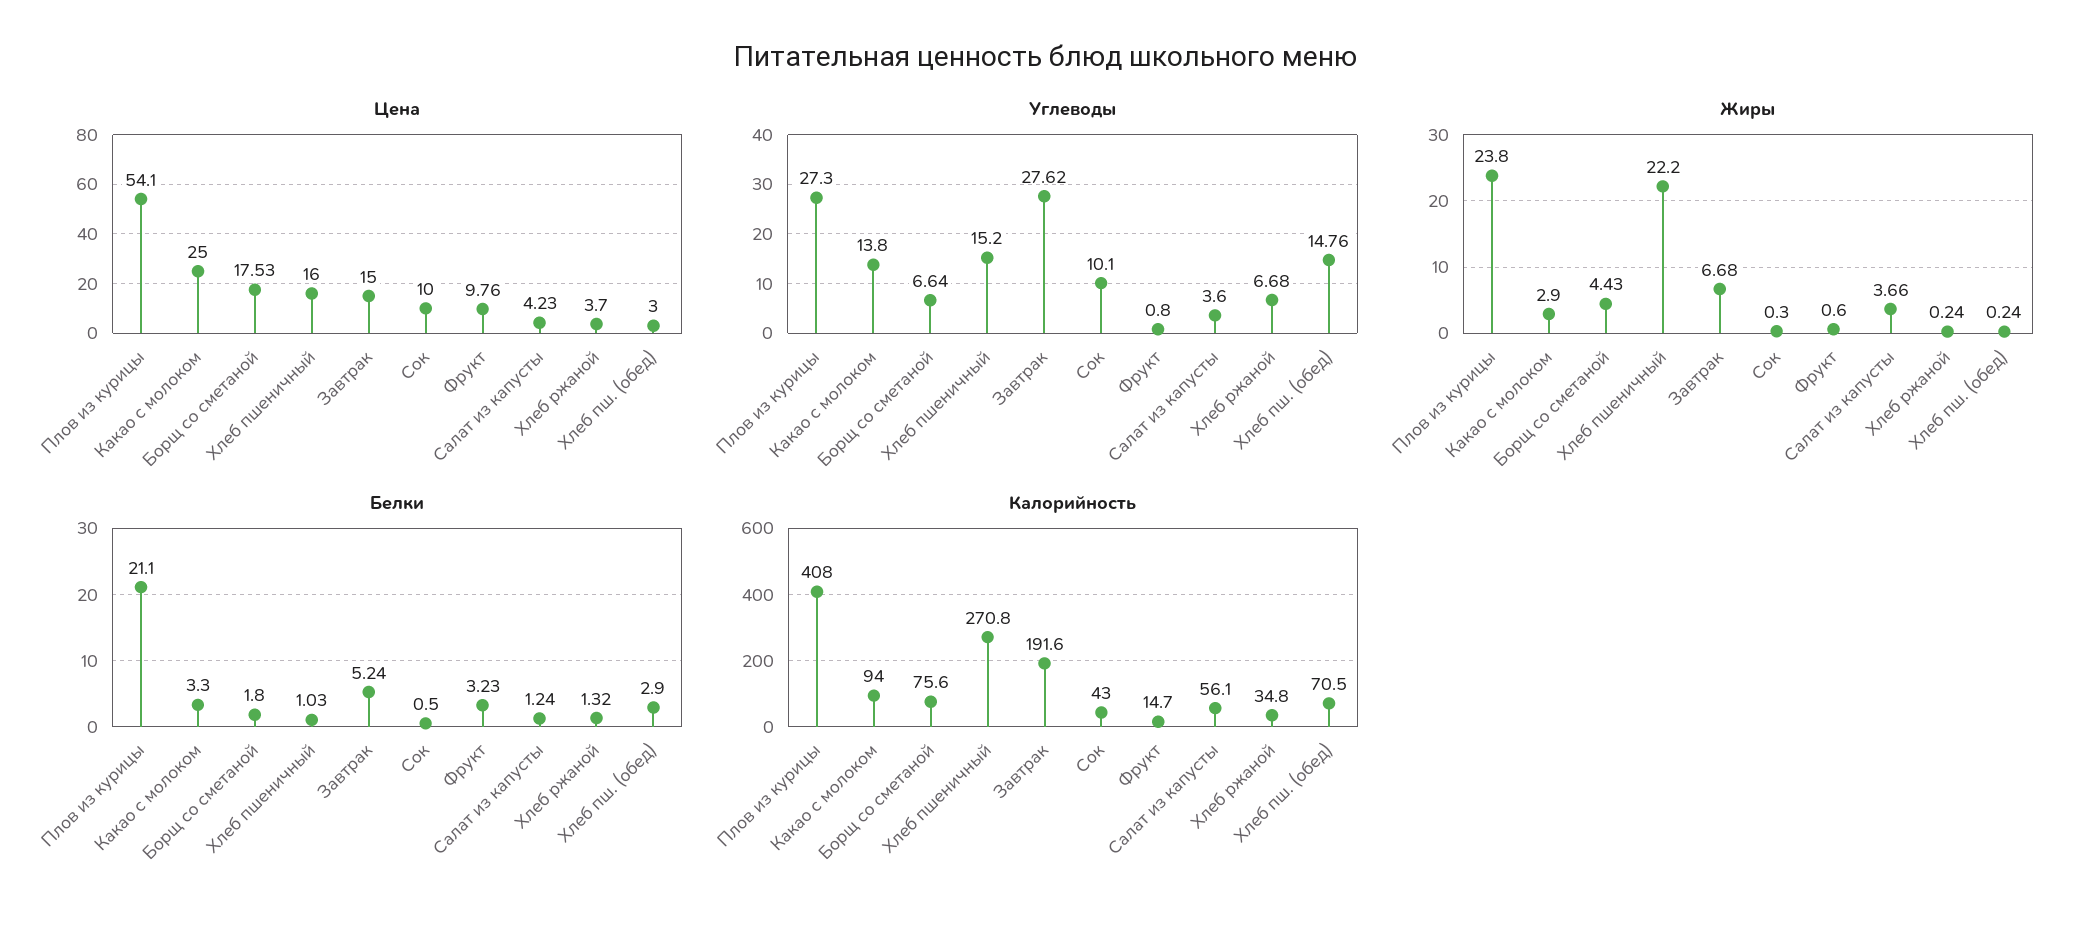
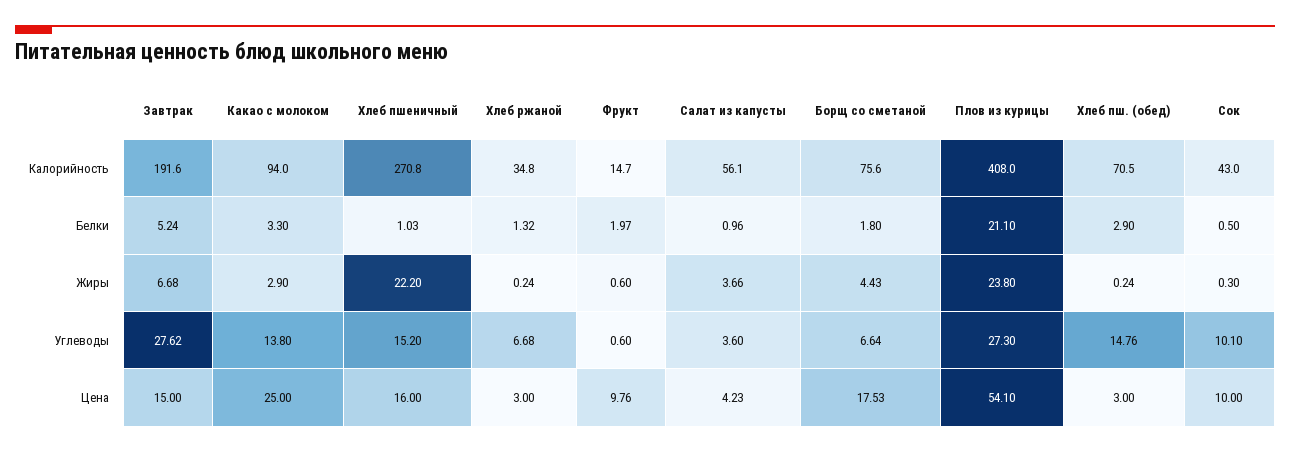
Цена, Хлеб ржаной: 3.7 -> 3
Углеводы, Фрукт: 0.8 -> 0.6
Белки, Фрукт: 3.23 -> 1.97
Белки, Салат из капусты: 1.24 -> 0.96

